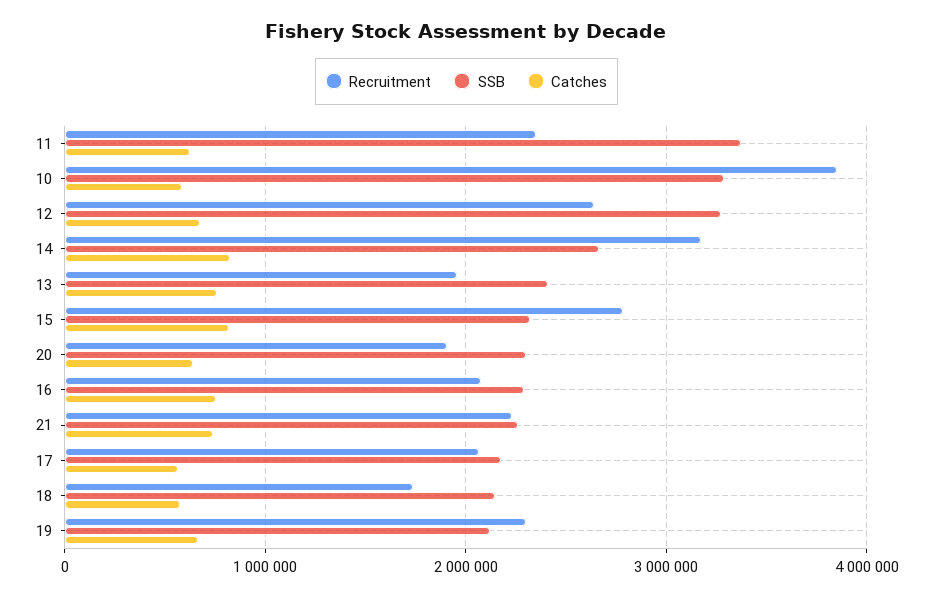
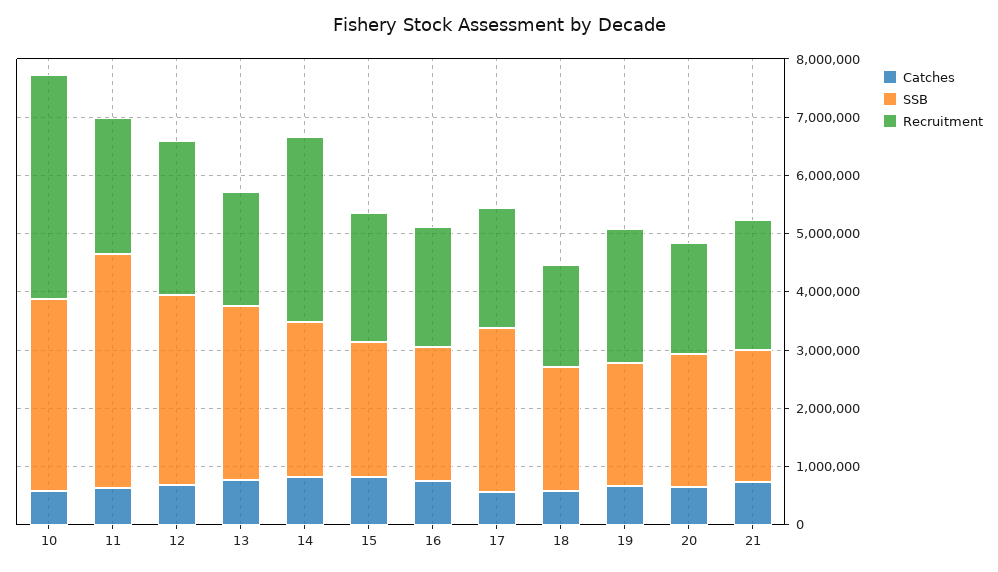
SSB, 11: 3400000 -> 4000000
SSB, 13: 2400000 -> 3000000
Recruitment, 15: 2800000 -> 2200000
SSB, 17: 2200000 -> 2800000

